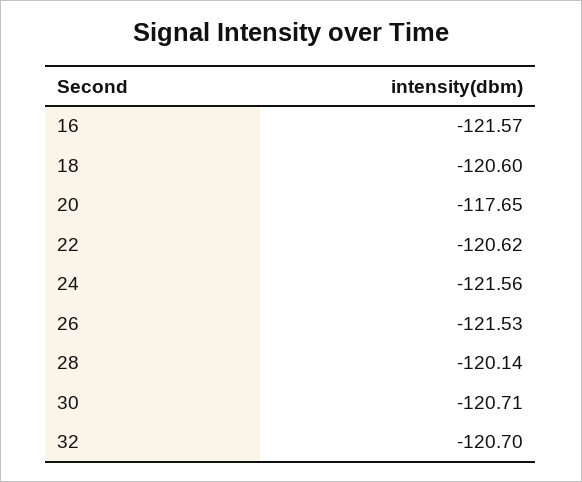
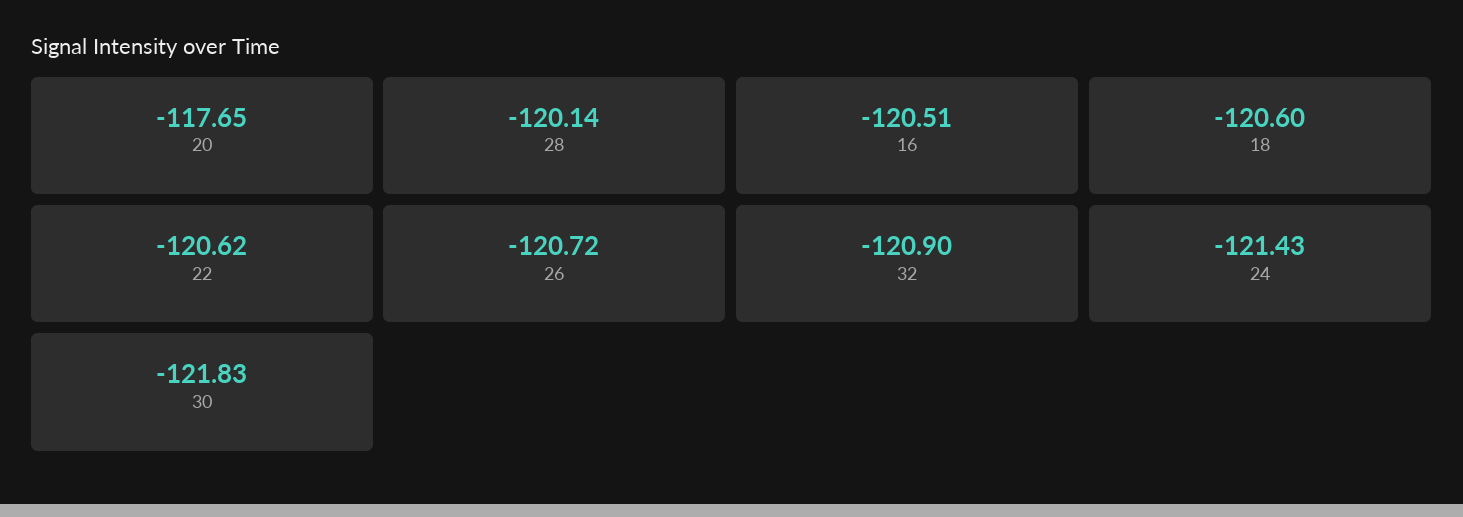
16: -121.57 -> -120.51
24: -121.56 -> -121.43
26: -121.53 -> -120.72
30: -120.71 -> -121.83
32: -120.7 -> -120.9

